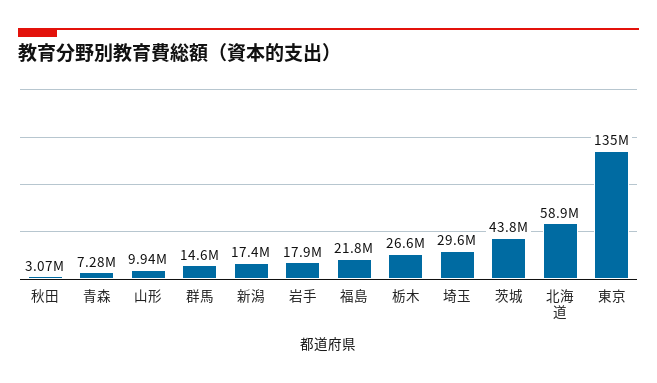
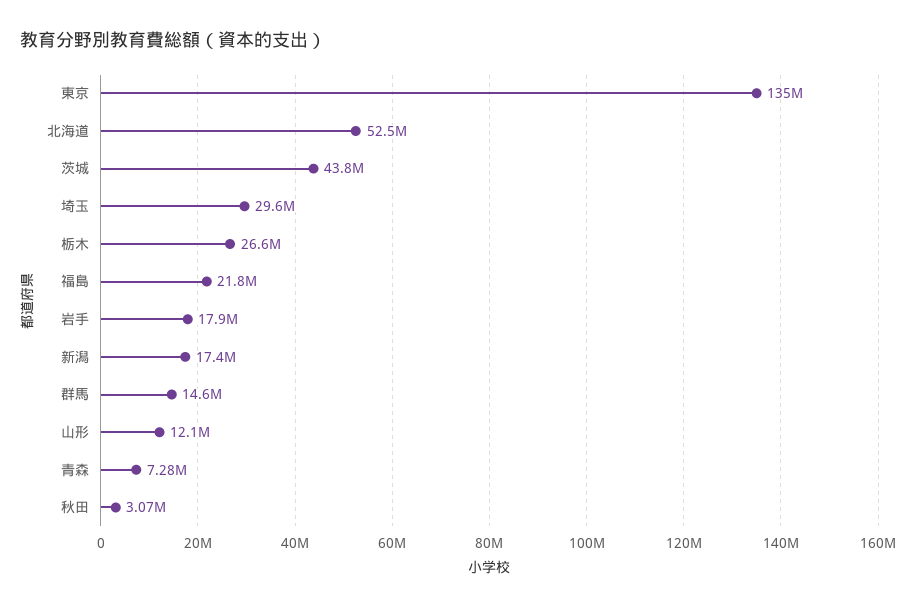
山形: 9940000 -> 12100000
北海道: 58900000 -> 52500000

